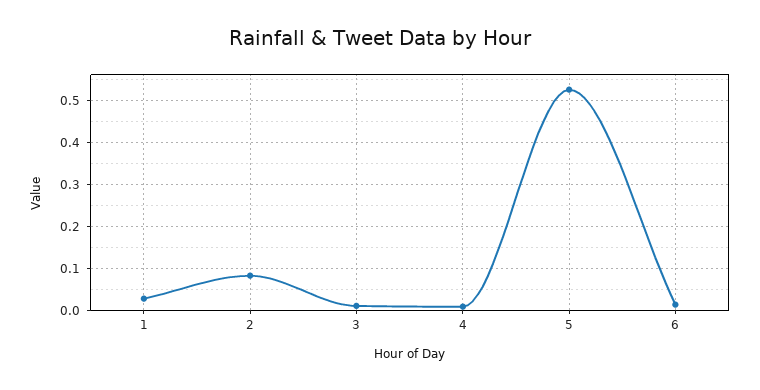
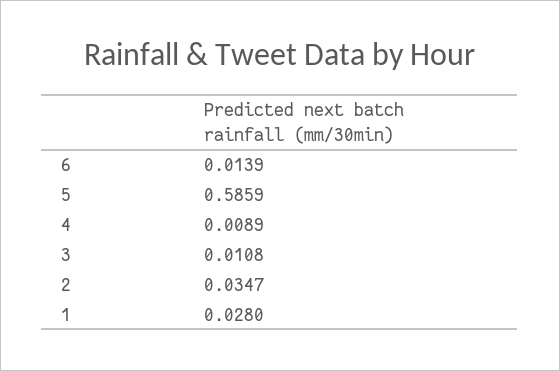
2: 0.08 -> 0.0347
5: 0.52 -> 0.5859

